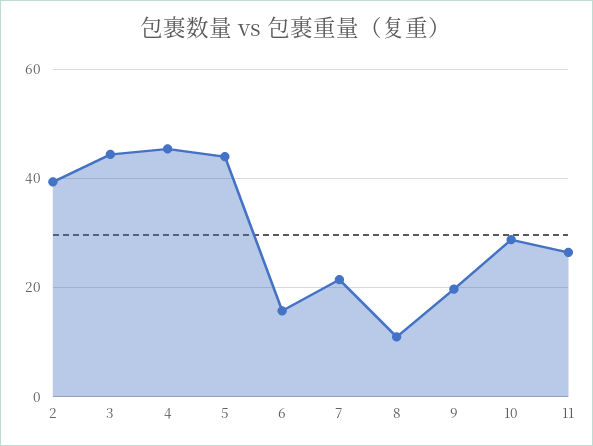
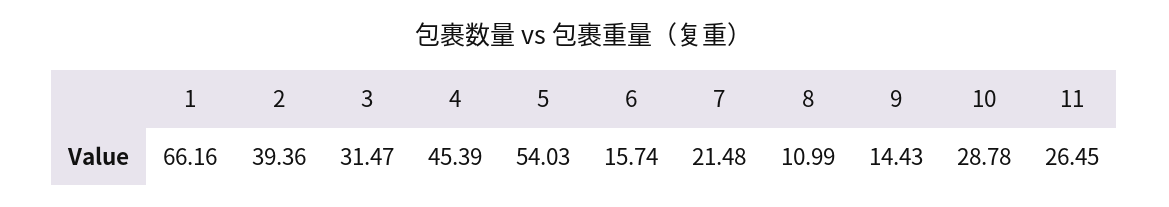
3: 44 -> 31.47
5: 44 -> 54.03
9: 20 -> 14.43
1: none -> 66.16

